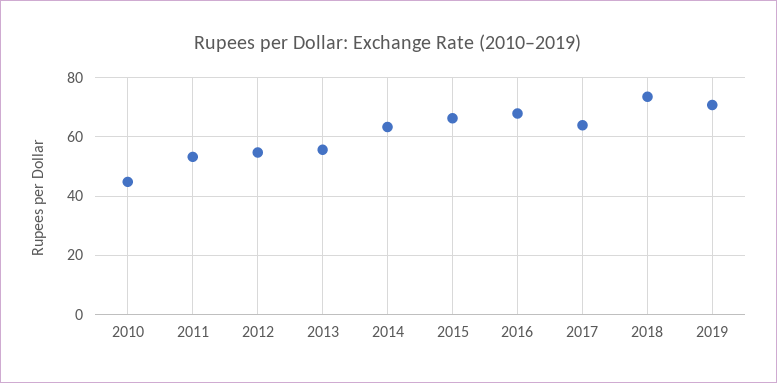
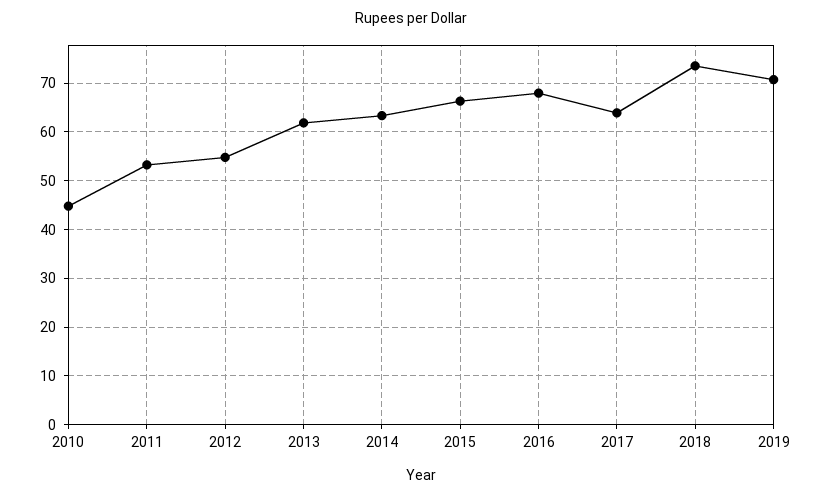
2013: 55 -> 62

